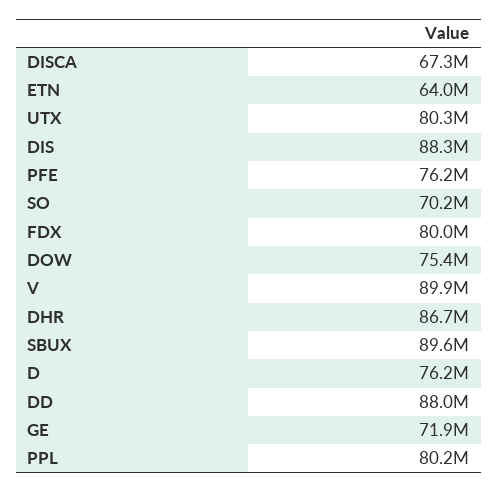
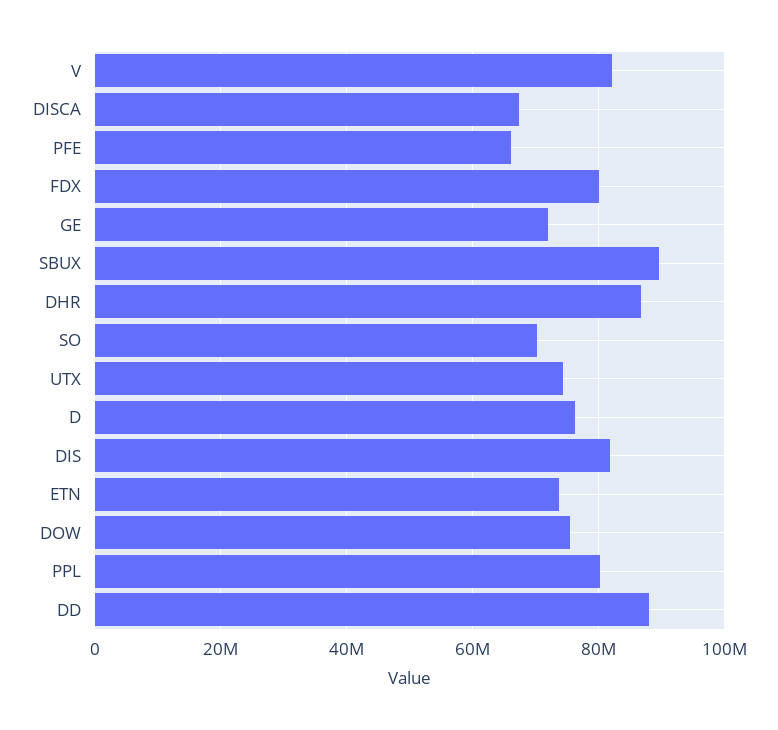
ETN: 64000000 -> 74000000
UTX: 80300000 -> 74000000
DIS: 88300000 -> 82000000
PFE: 76200000 -> 66000000
V: 89900000 -> 82000000

